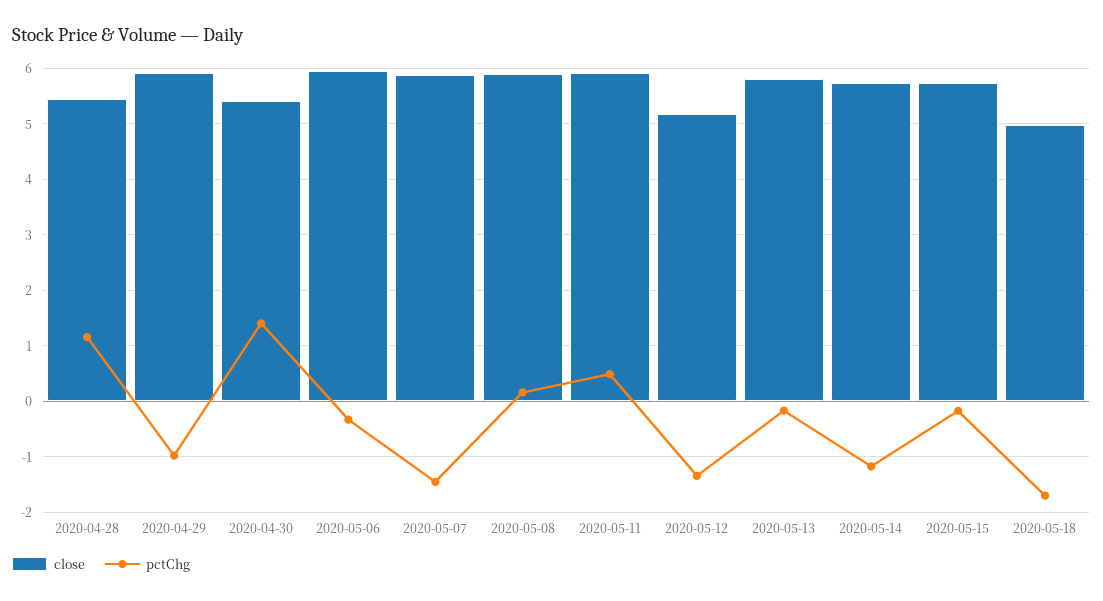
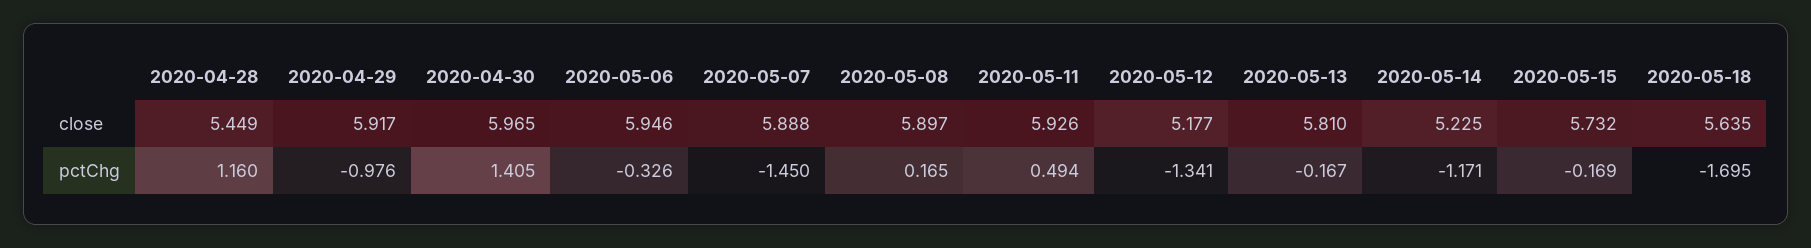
close, 2020-04-30: 5.4 -> 5.965
close, 2020-05-14: 5.8 -> 5.225
close, 2020-05-18: 5 -> 5.635

